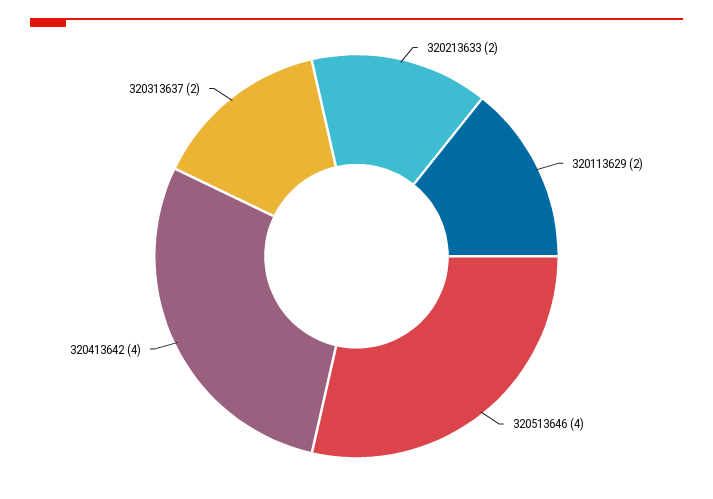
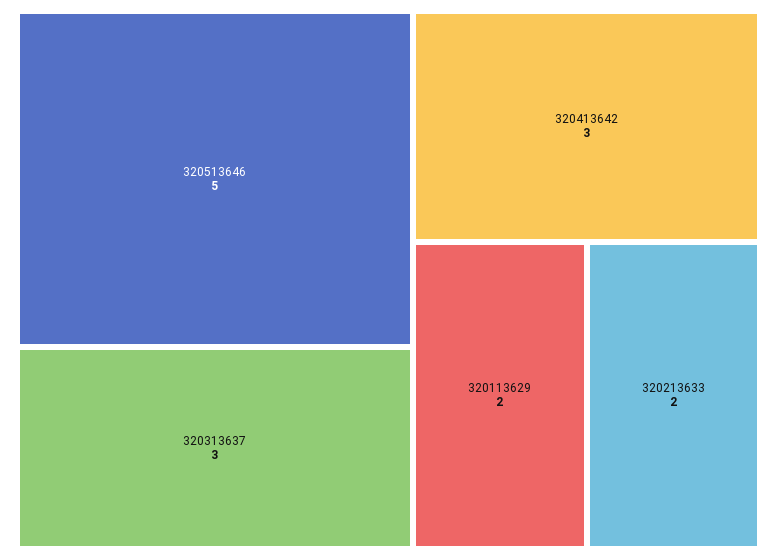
320513646: 4 -> 5
320413642: 4 -> 3
320313637: 2 -> 3

